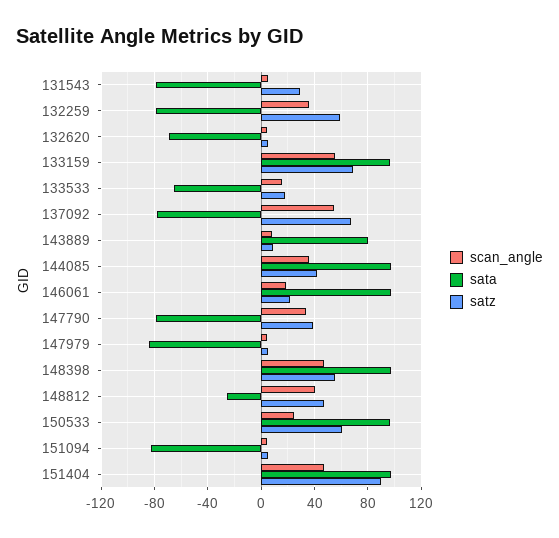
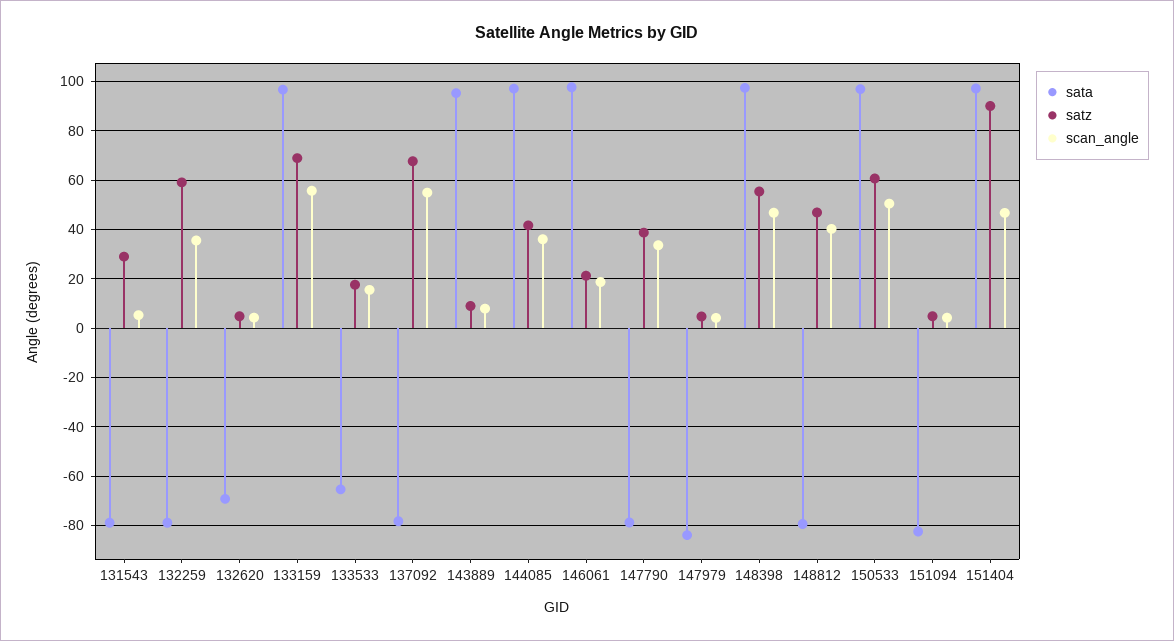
sata, 143889: 80 -> 95
sata, 148812: -25 -> -80
scan_angle, 150533: 25 -> 50

